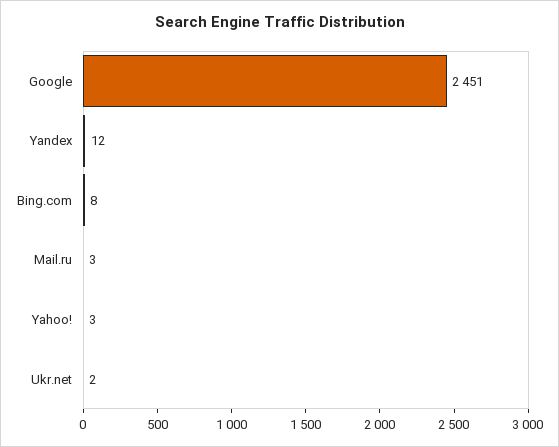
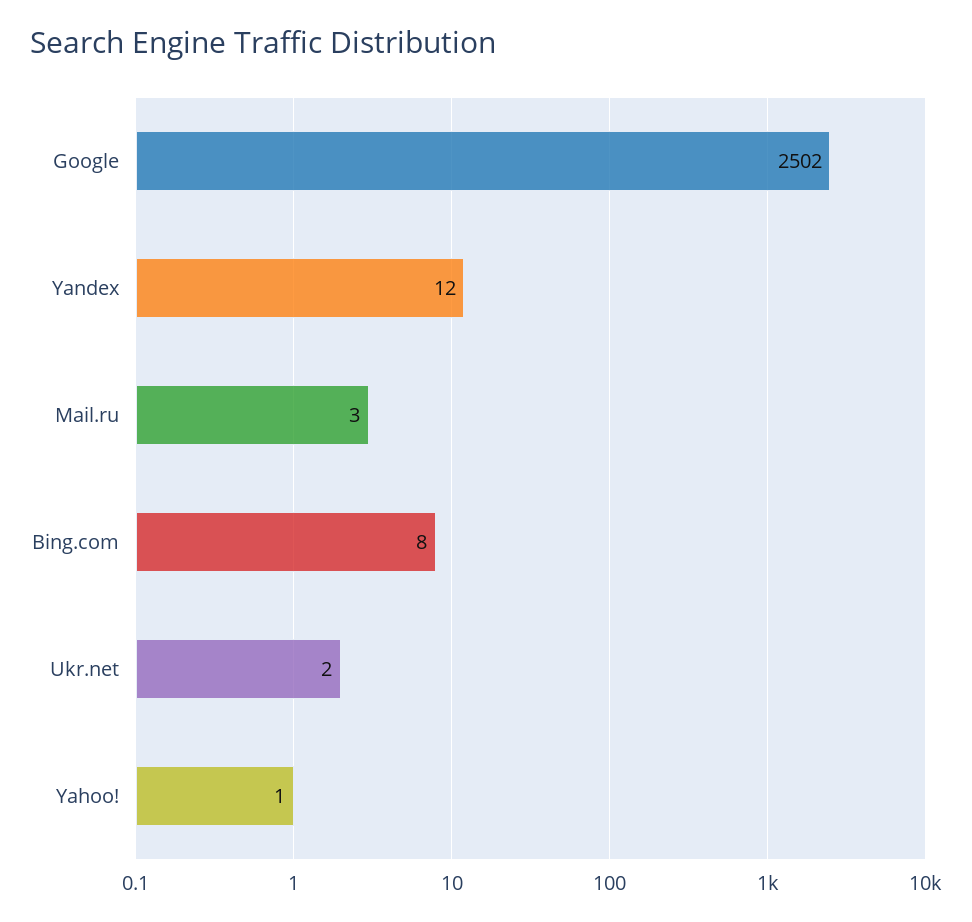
Google: 2451 -> 2502
Yahoo!: 3 -> 1

